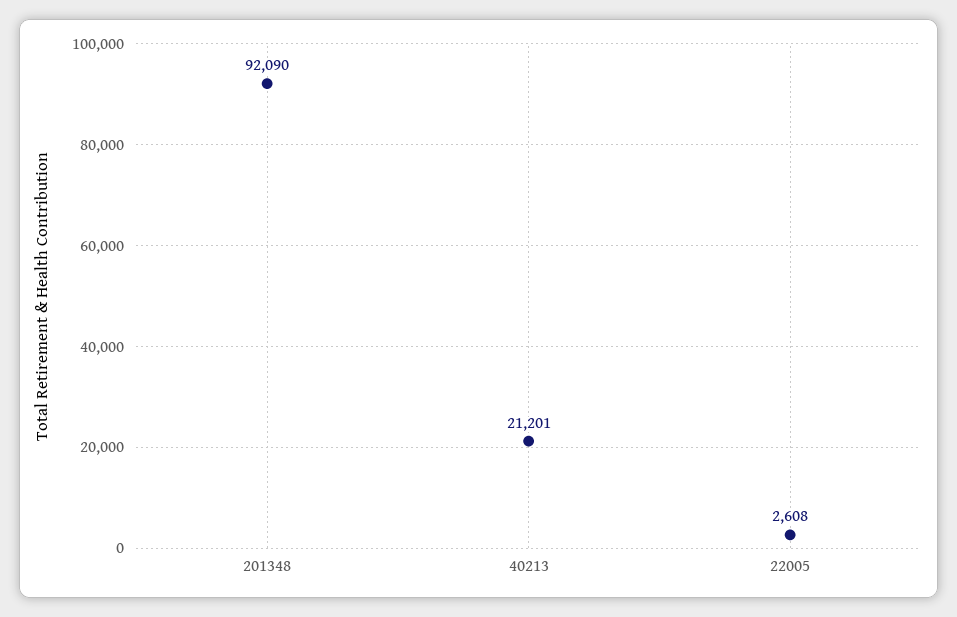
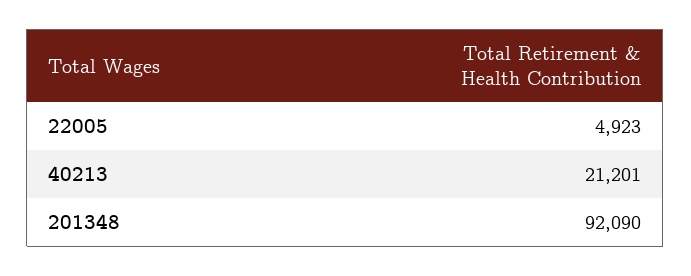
22005: 2608 -> 4923

